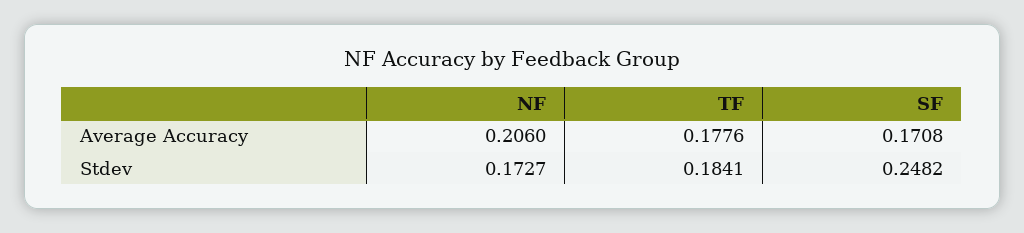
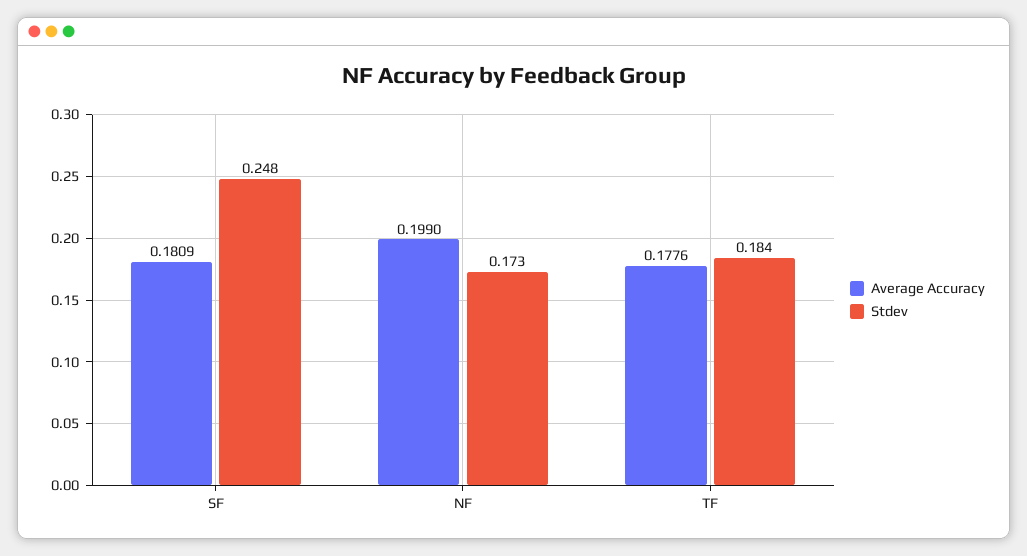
Average Accuracy, NF: 0.206 -> 0.199
Average Accuracy, SF: 0.1708 -> 0.1809

